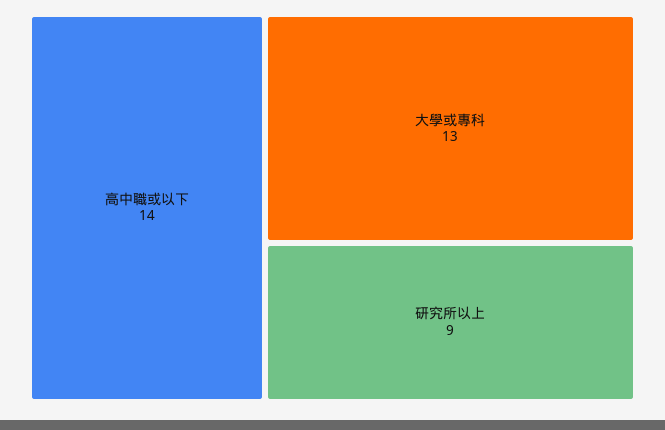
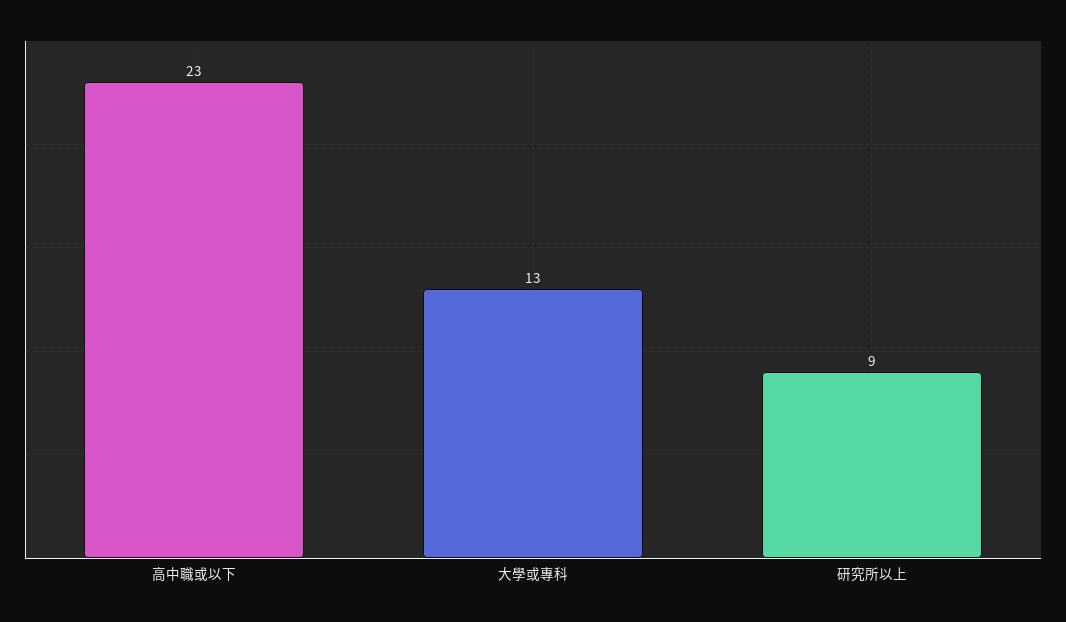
高中職或以下: 14 -> 23

